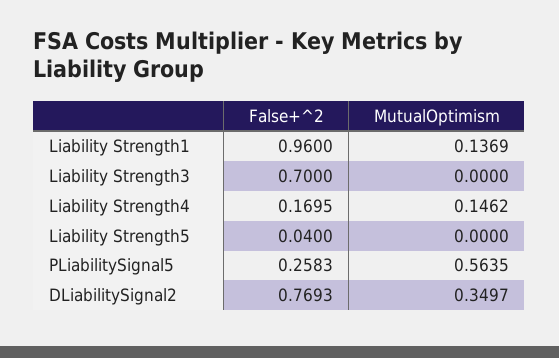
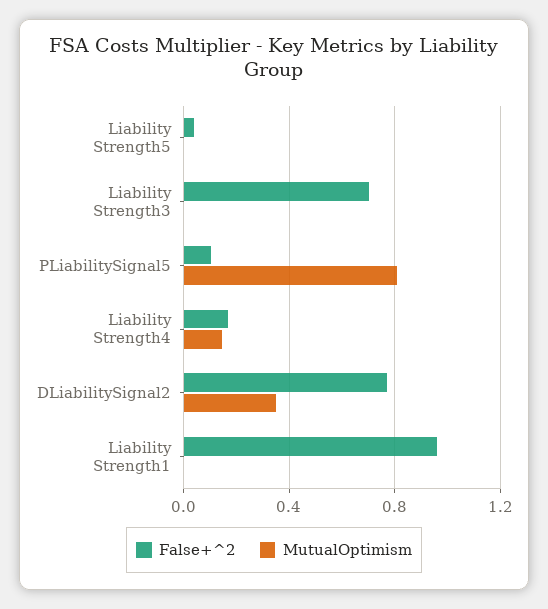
MutualOptimism, Liability Strength1: 0.1369 -> 0
False+^2, PLiabilitySignal5: 0.2583 -> 0.1
MutualOptimism, PLiabilitySignal5: 0.5635 -> 0.8

